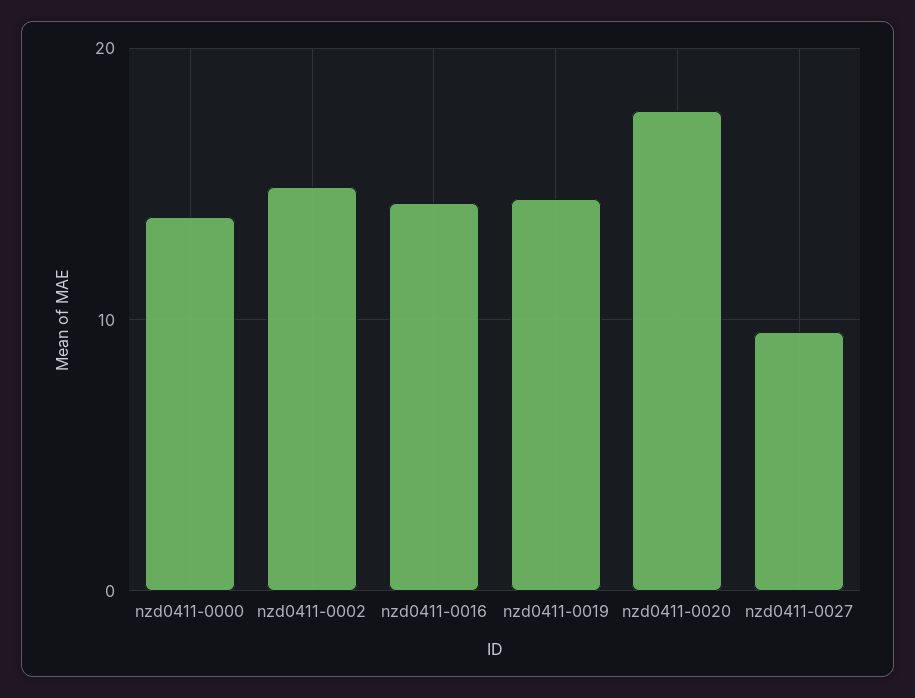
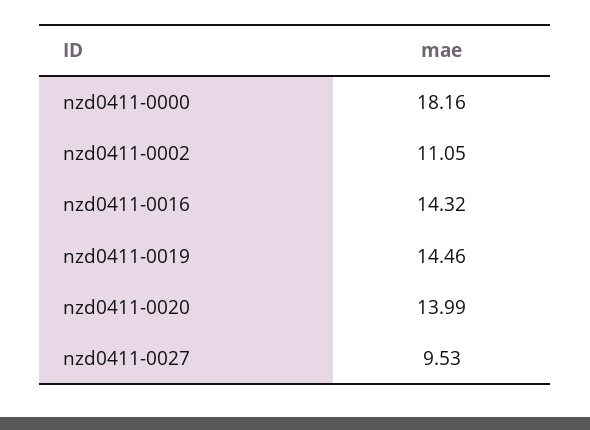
nzd0411-0000: 14 -> 18.16
nzd0411-0002: 15 -> 11.05
nzd0411-0020: 18 -> 13.99

